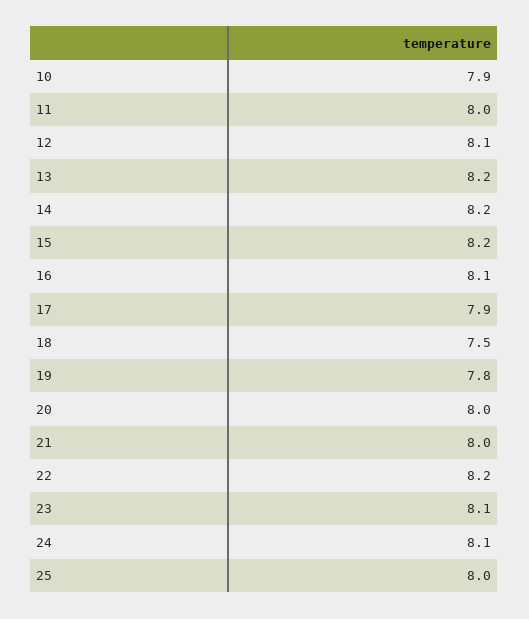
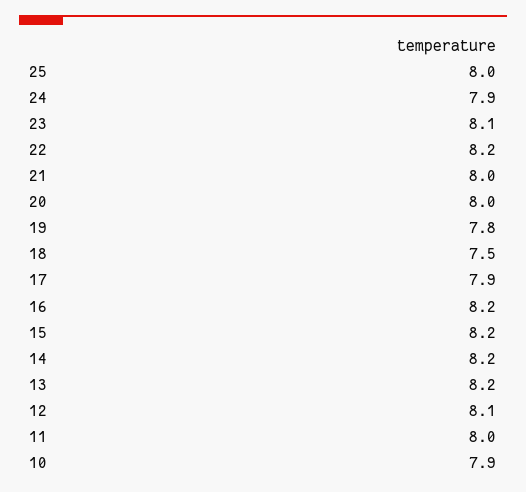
16: 8.1 -> 8.2
24: 8.1 -> 7.9

